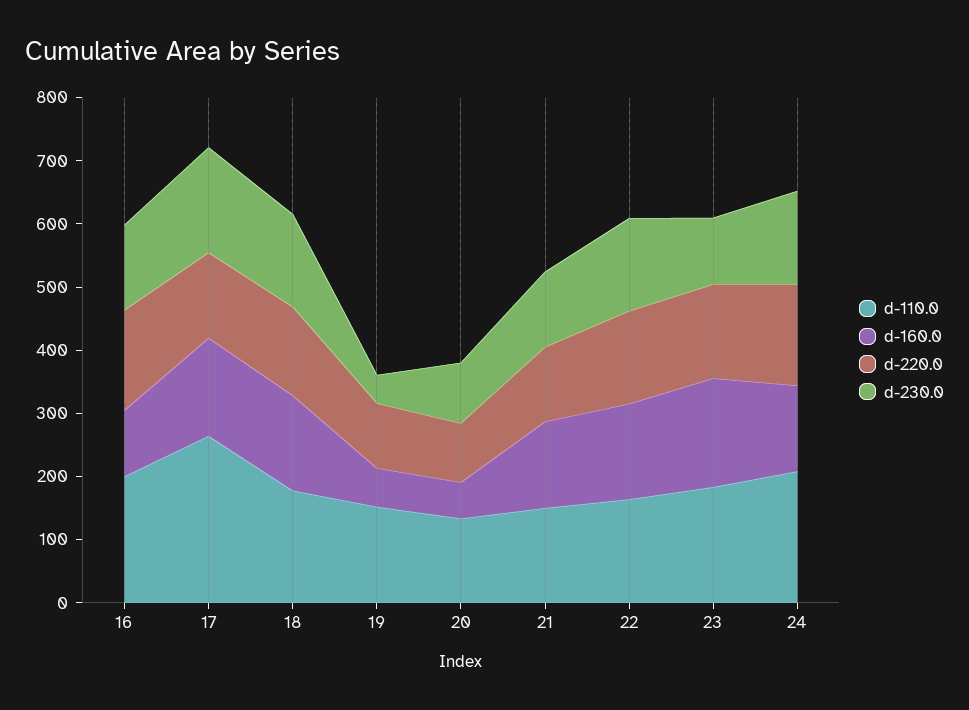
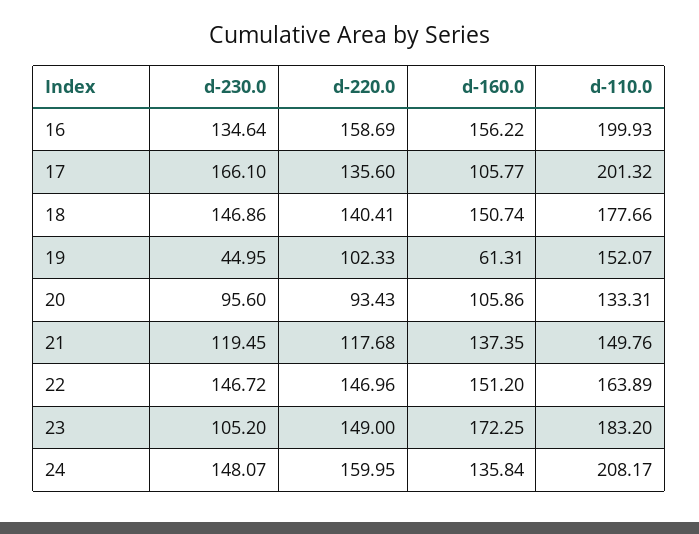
d-160.0, 16: 100 -> 156.22
d-110.0, 17: 260 -> 201.32
d-160.0, 17: 160 -> 105.77
d-160.0, 20: 60 -> 105.86

